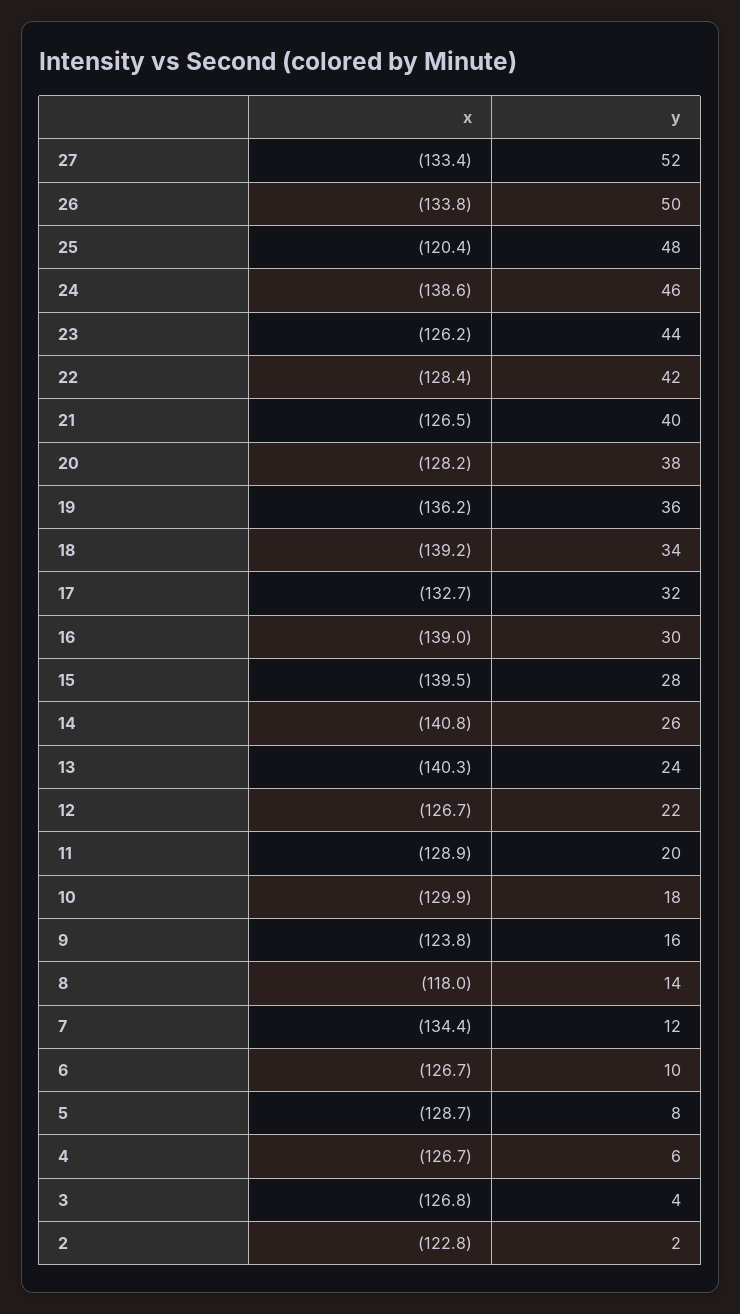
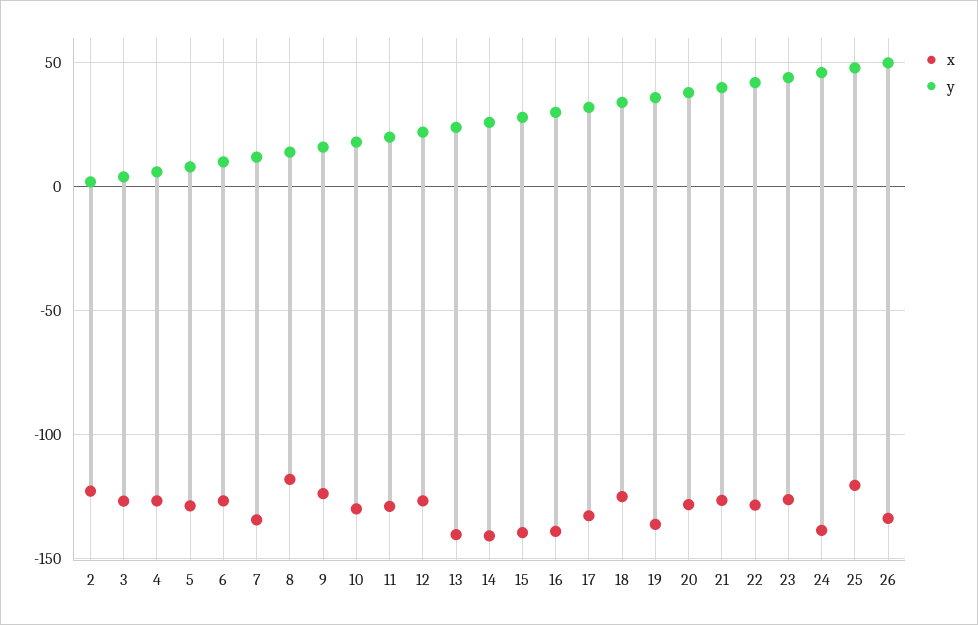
x, 27: -133.4 -> none
y, 27: 52 -> none
x, 18: -139.2 -> -125

